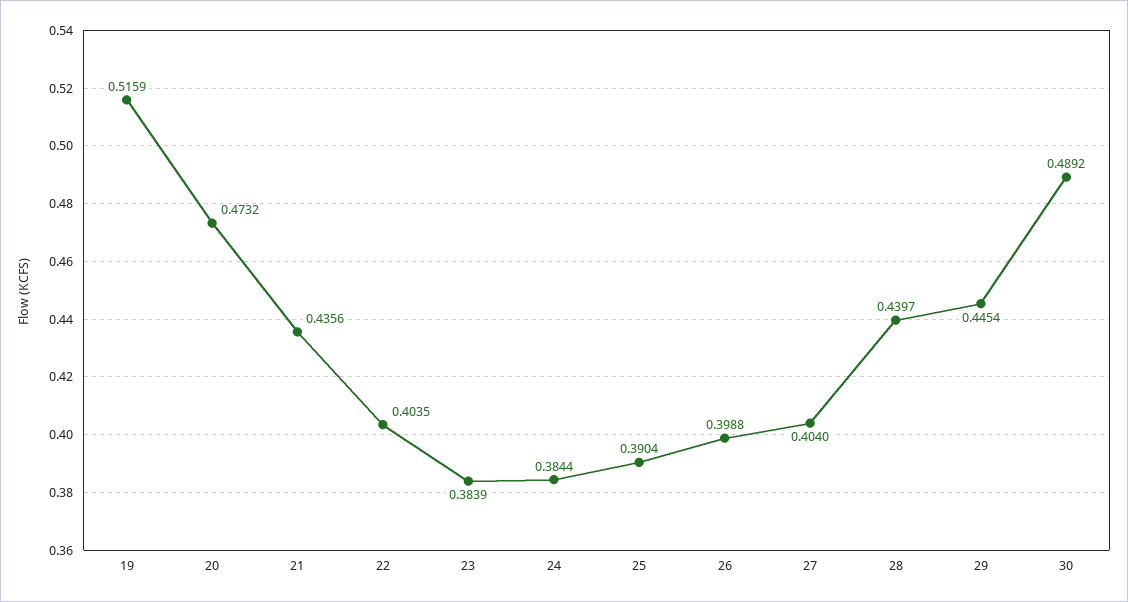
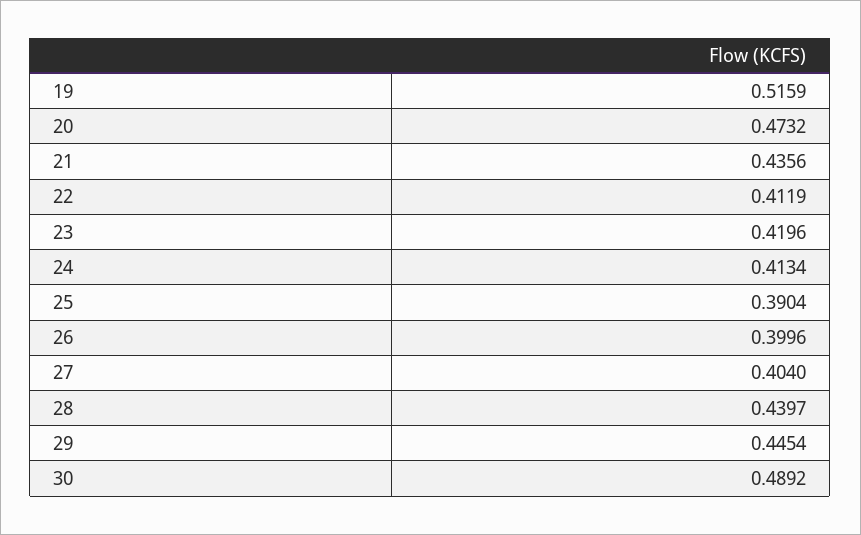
22: 0.4035 -> 0.4119
23: 0.3839 -> 0.4196
24: 0.3844 -> 0.4134
26: 0.3988 -> 0.3996

